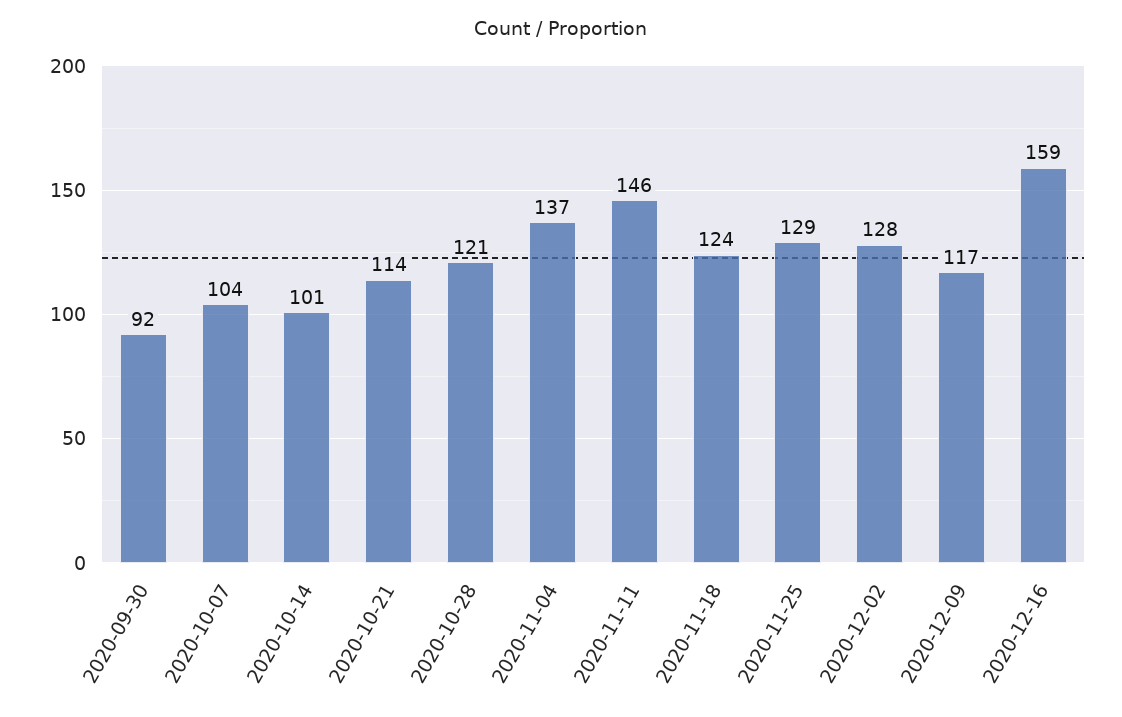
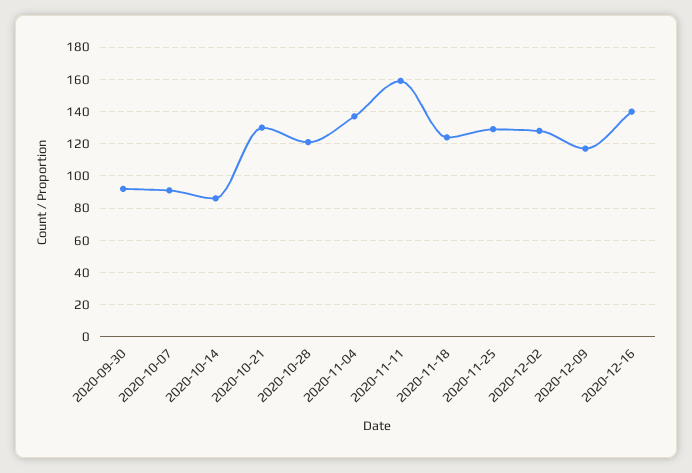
2020-10-07: 104 -> 90
2020-10-14: 101 -> 85
2020-10-21: 114 -> 130
2020-11-11: 146 -> 160
2020-12-16: 159 -> 140

